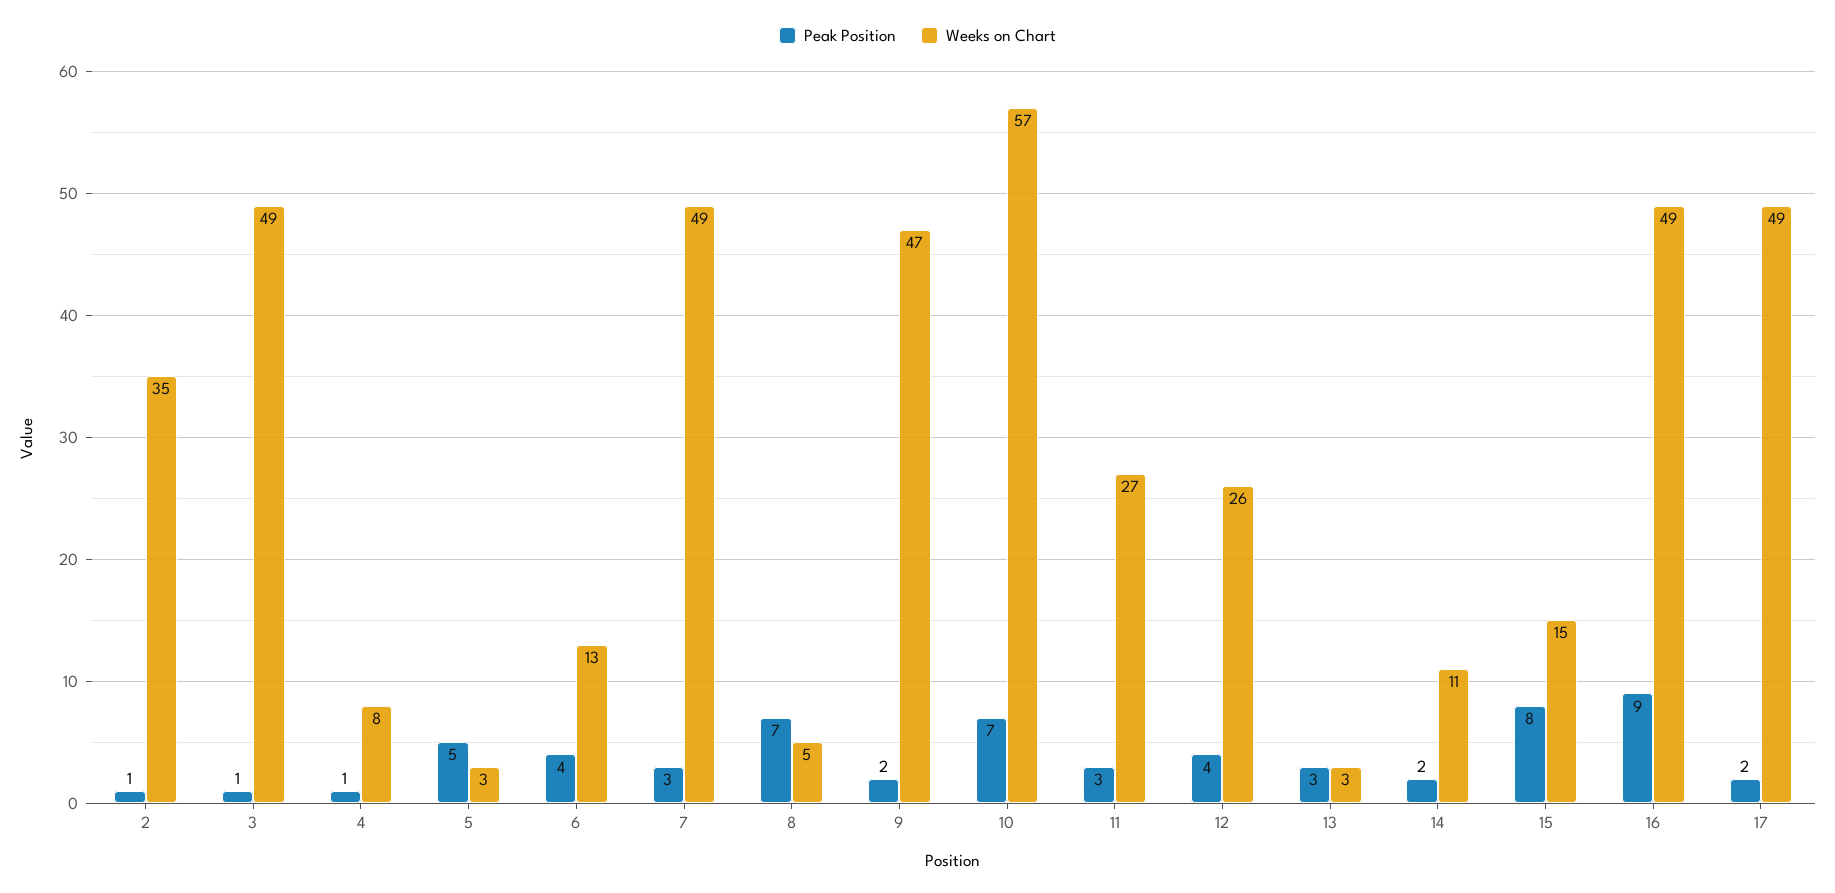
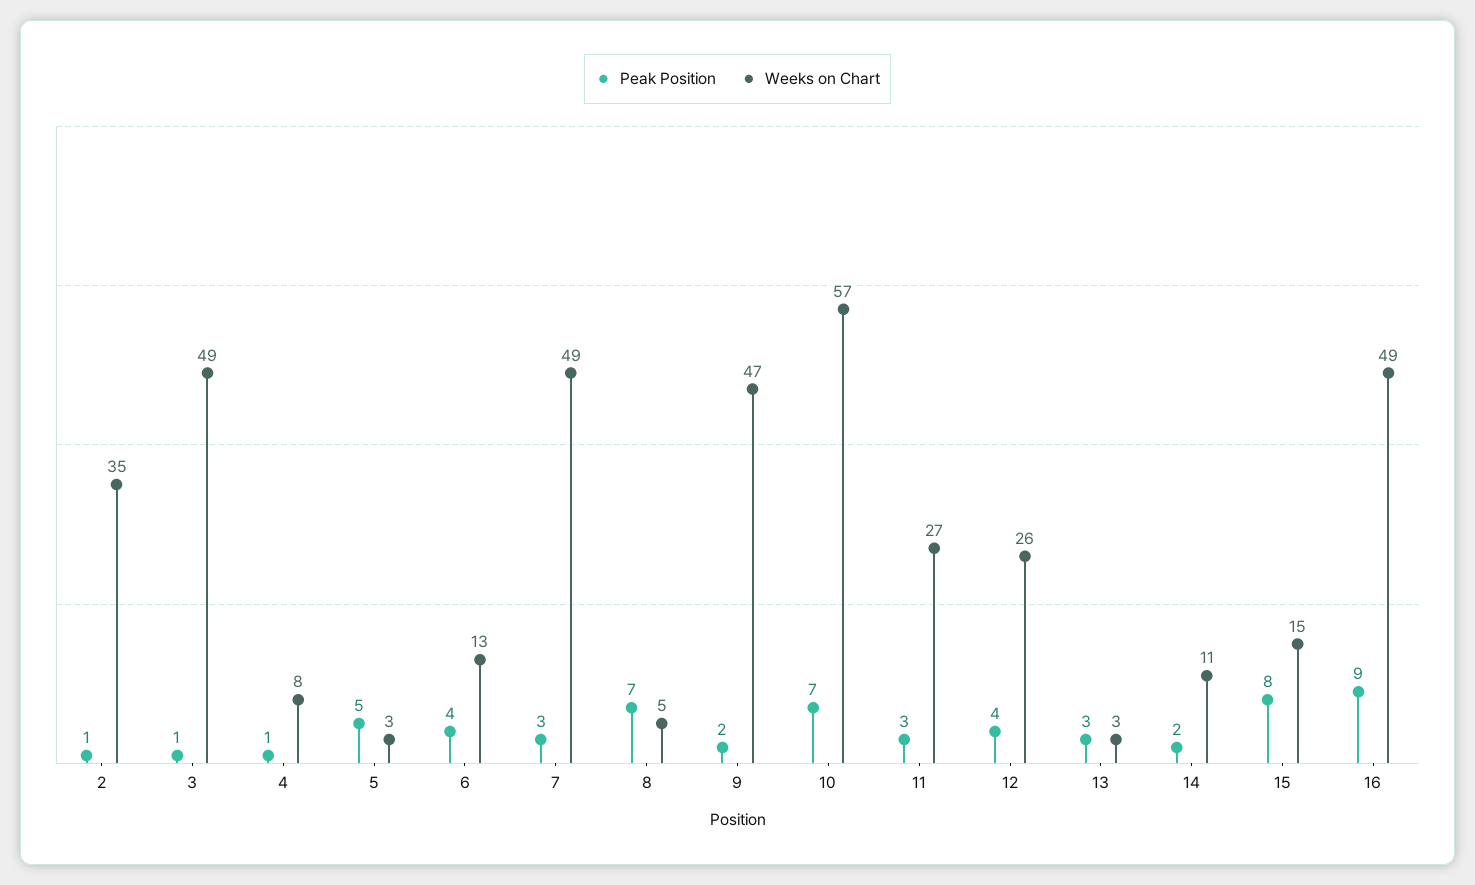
Peak Position, 17: 2 -> none
Weeks on Chart, 17: 49 -> none

